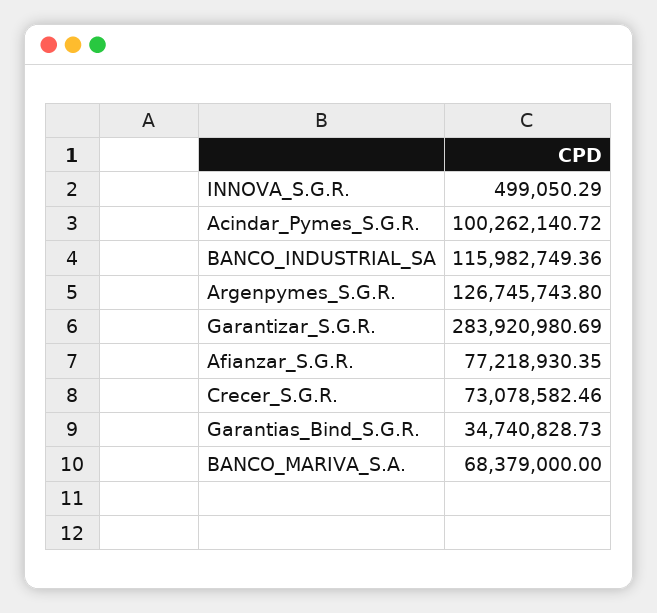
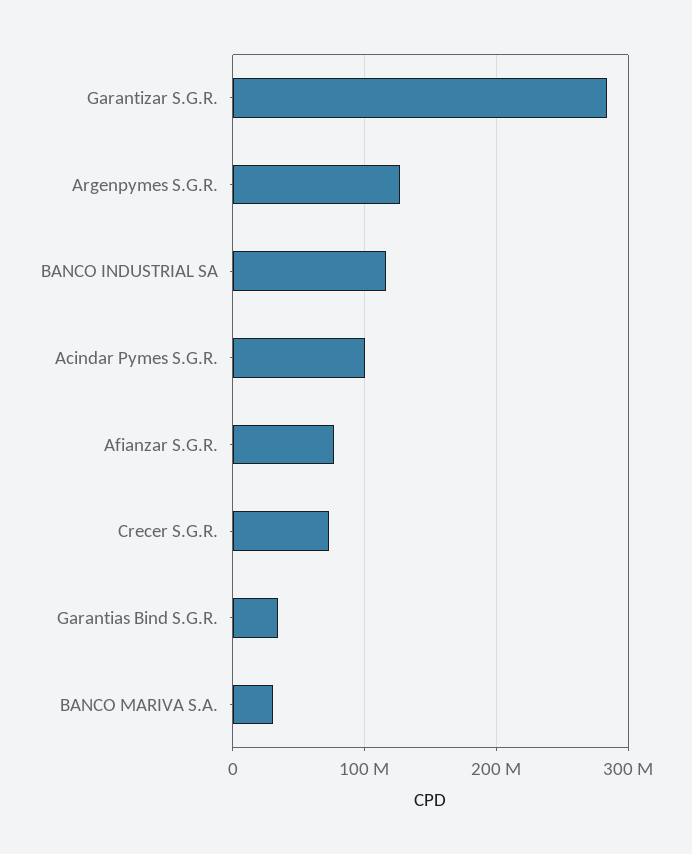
INNOVA_S.G.R.: 499050.29 -> none
BANCO_MARIVA_S.A.: 68379000 -> 30000000

